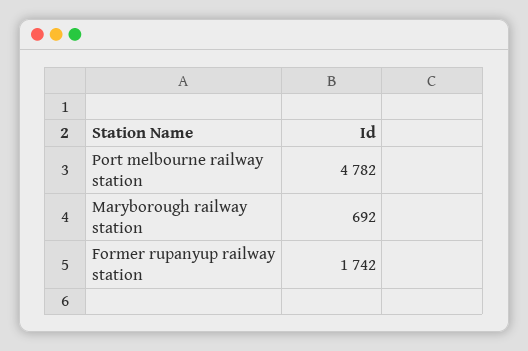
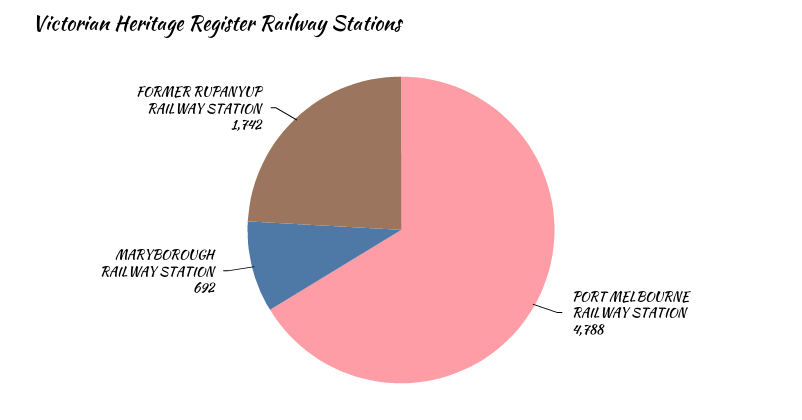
Port melbourne railway station: 4782 -> 4788

